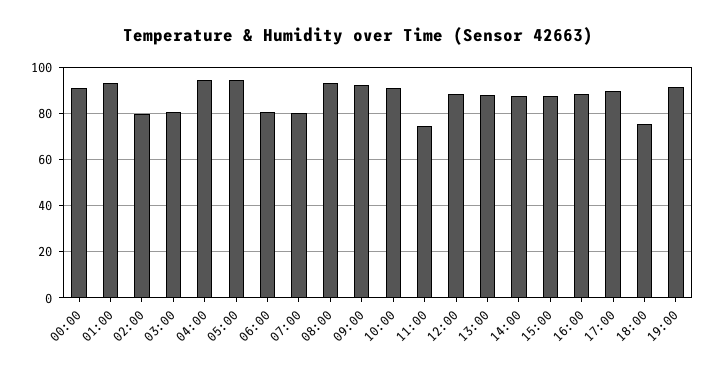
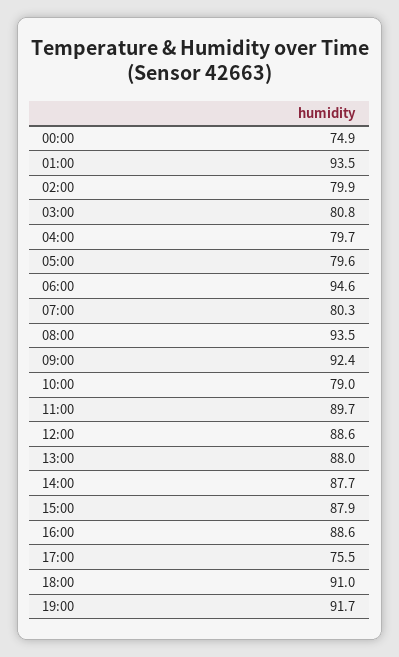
00:00: 90 -> 74.9
04:00: 95 -> 79.7
05:00: 95 -> 79.6
06:00: 80 -> 94.6
10:00: 90 -> 79
11:00: 75 -> 89.7
17:00: 90 -> 75.5
18:00: 75 -> 91

